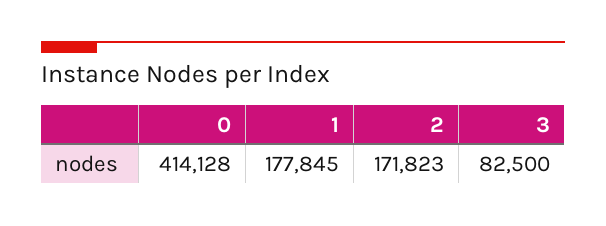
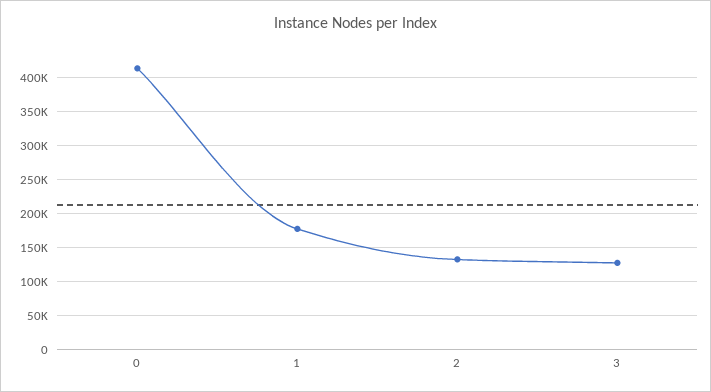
2: 171823 -> 130000
3: 82500 -> 130000

